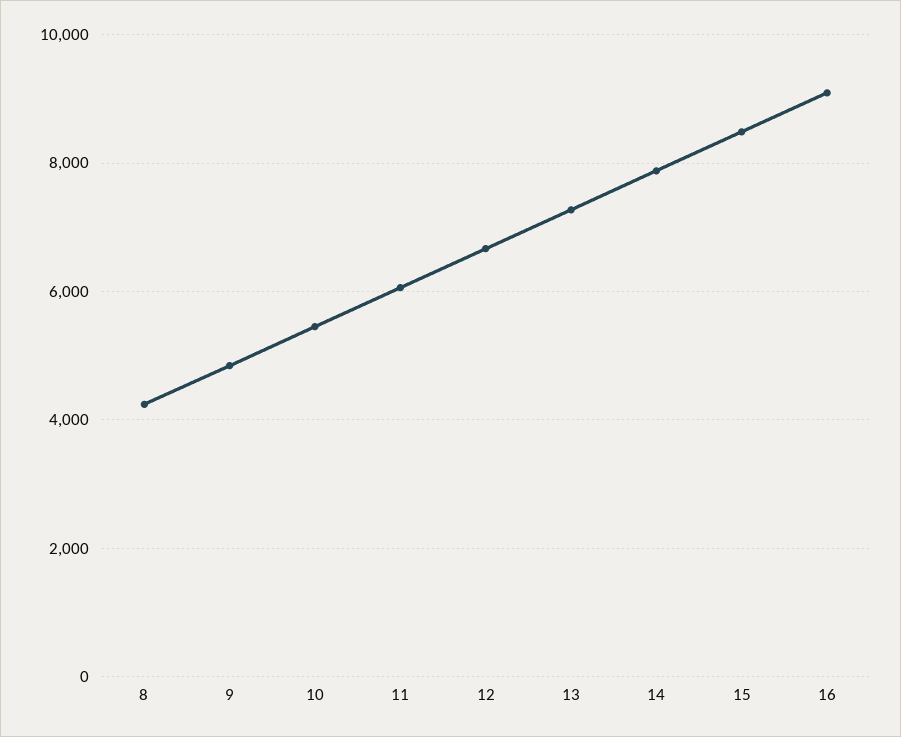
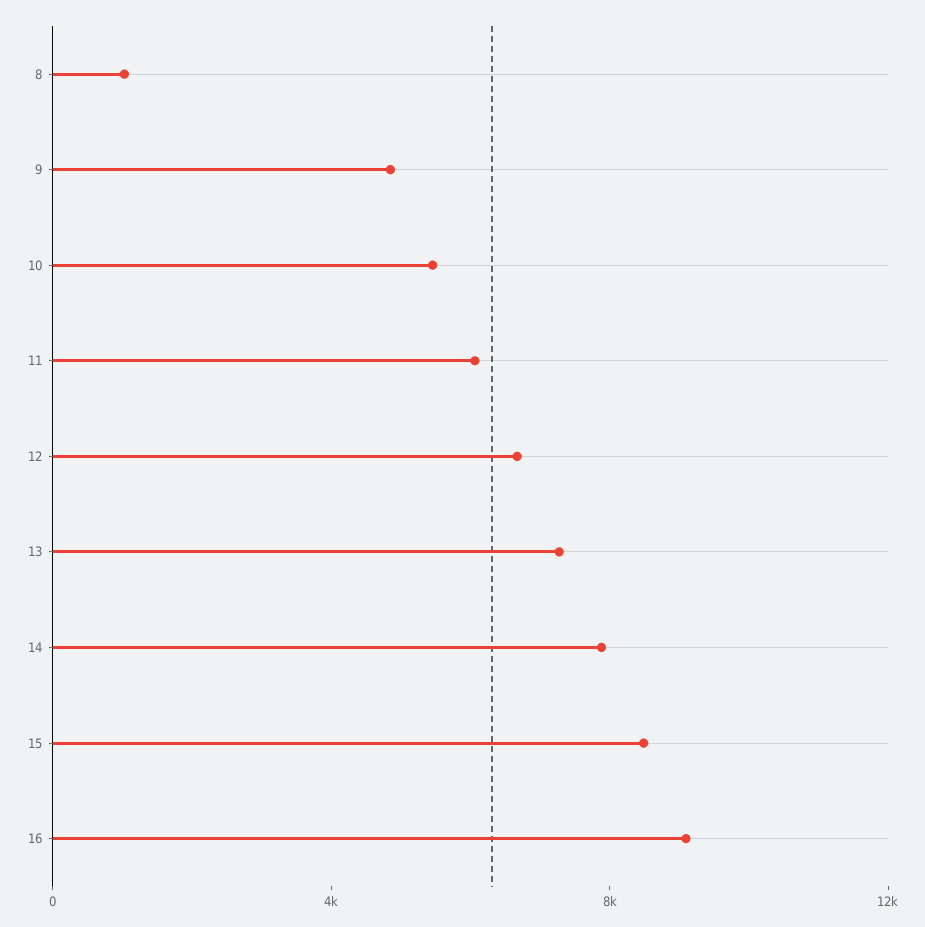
8: 4200 -> 1000

